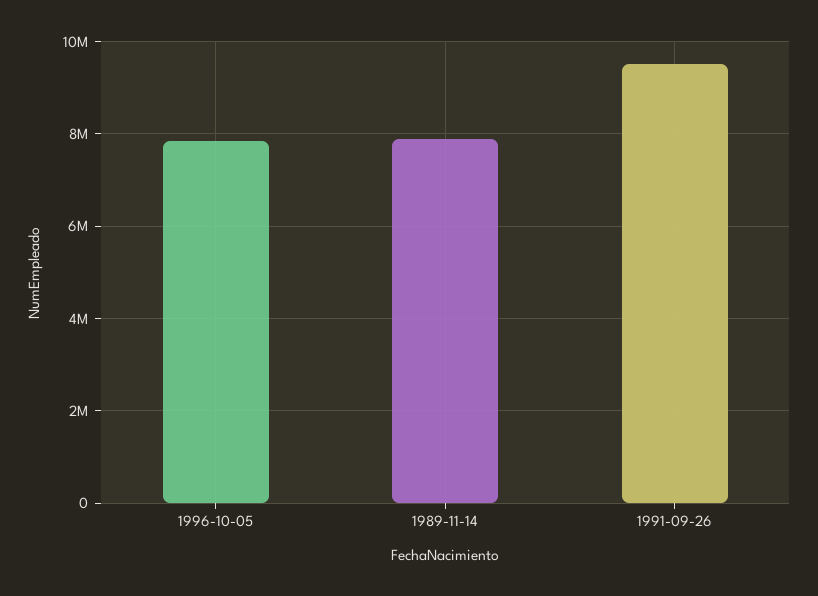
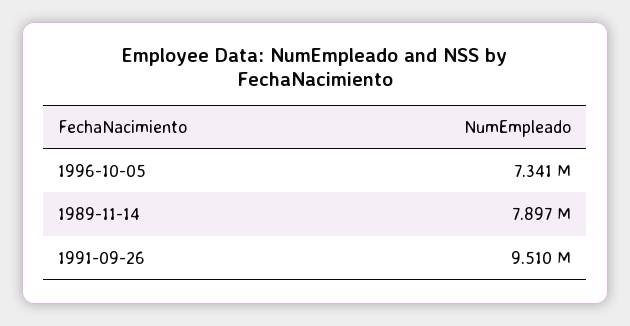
1996-10-05: 7800000 -> 7341000

